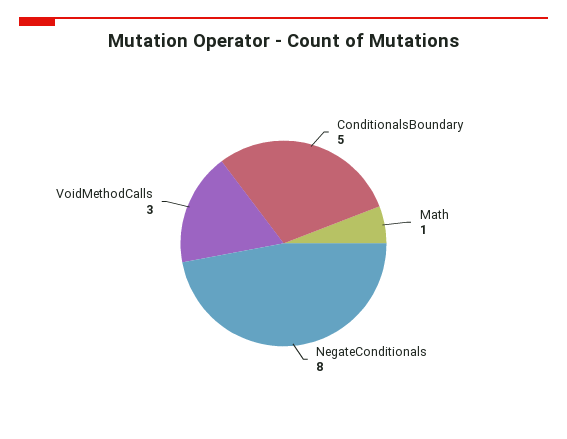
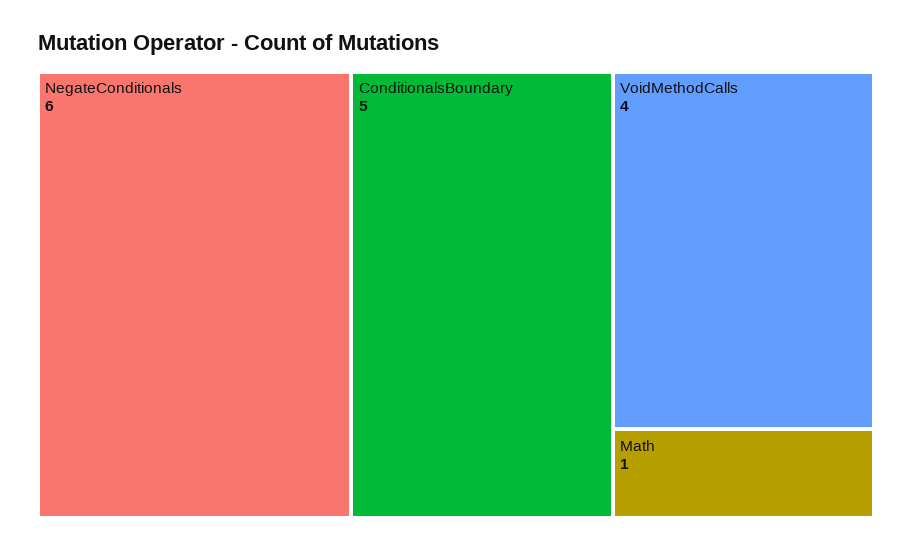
NegateConditionals: 8 -> 6
VoidMethodCalls: 3 -> 4

